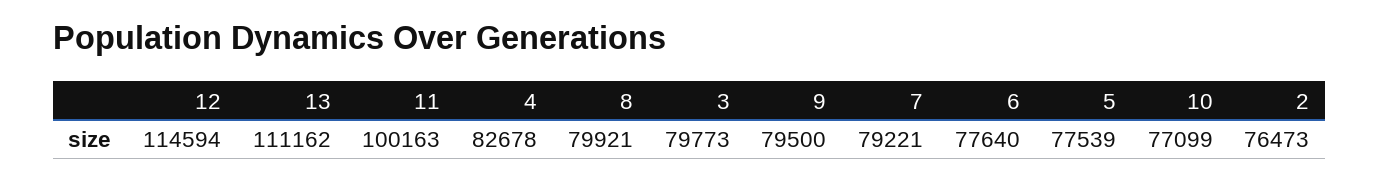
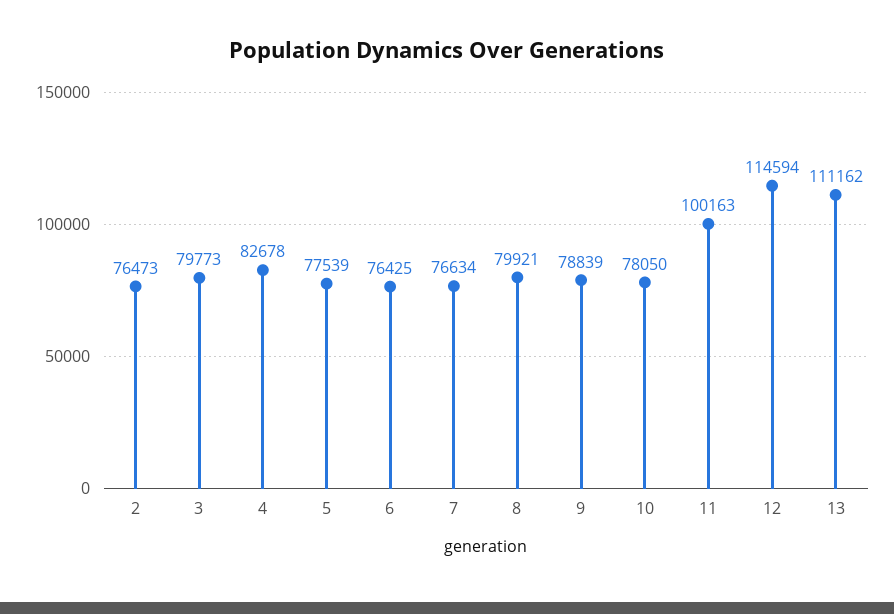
9: 79500 -> 78839
7: 79221 -> 76634
6: 77640 -> 76425
10: 77099 -> 78050

